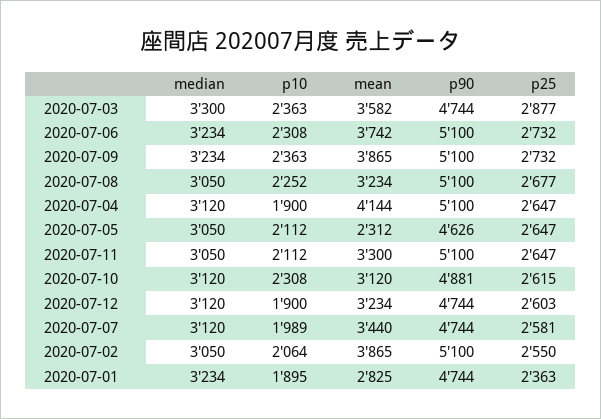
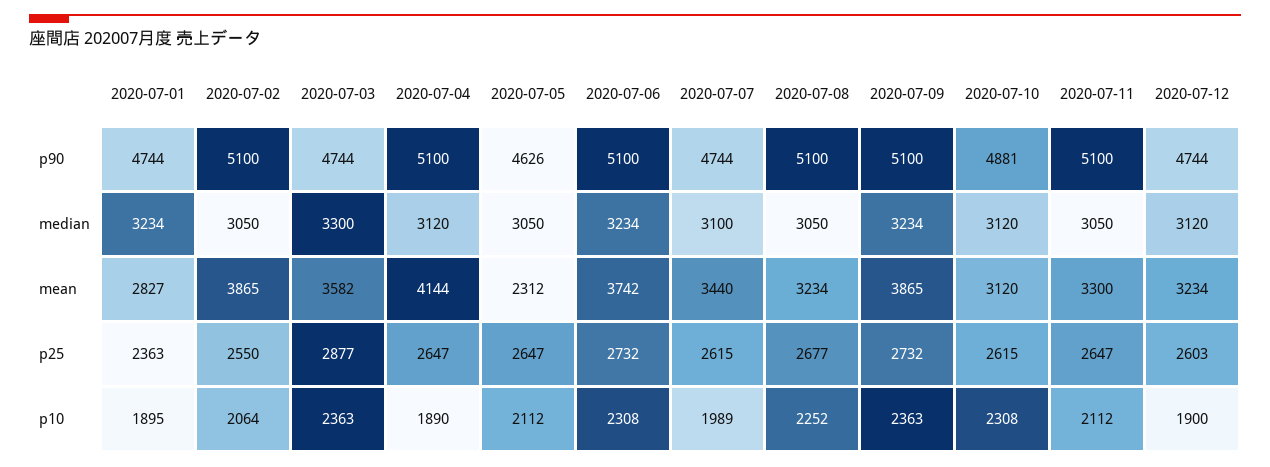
p10, 2020-07-04: 1900 -> 1890
median, 2020-07-07: 3120 -> 3100
p25, 2020-07-07: 2581 -> 2615
mean, 2020-07-01: 2825 -> 2827

